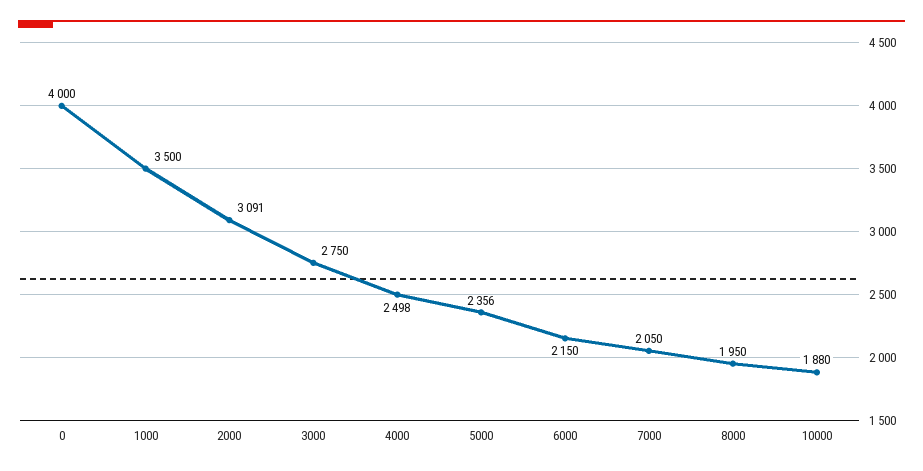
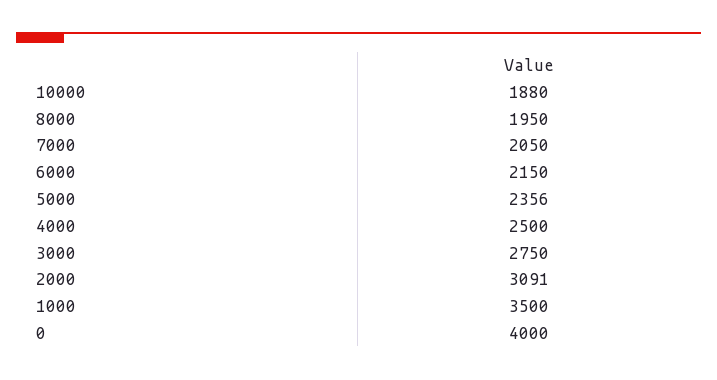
4000: 2498 -> 2500

